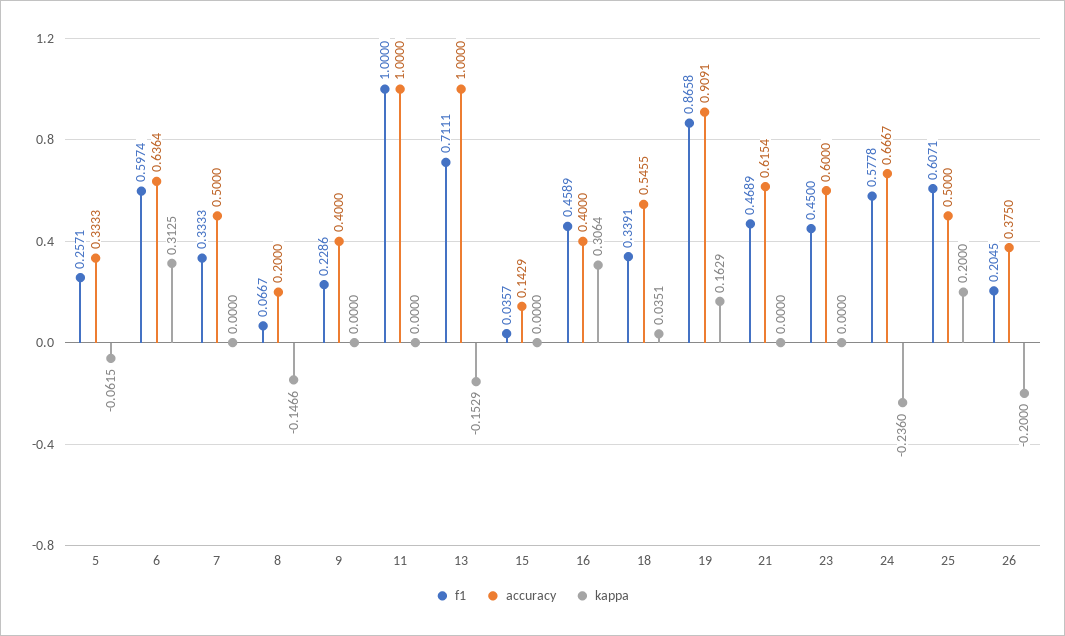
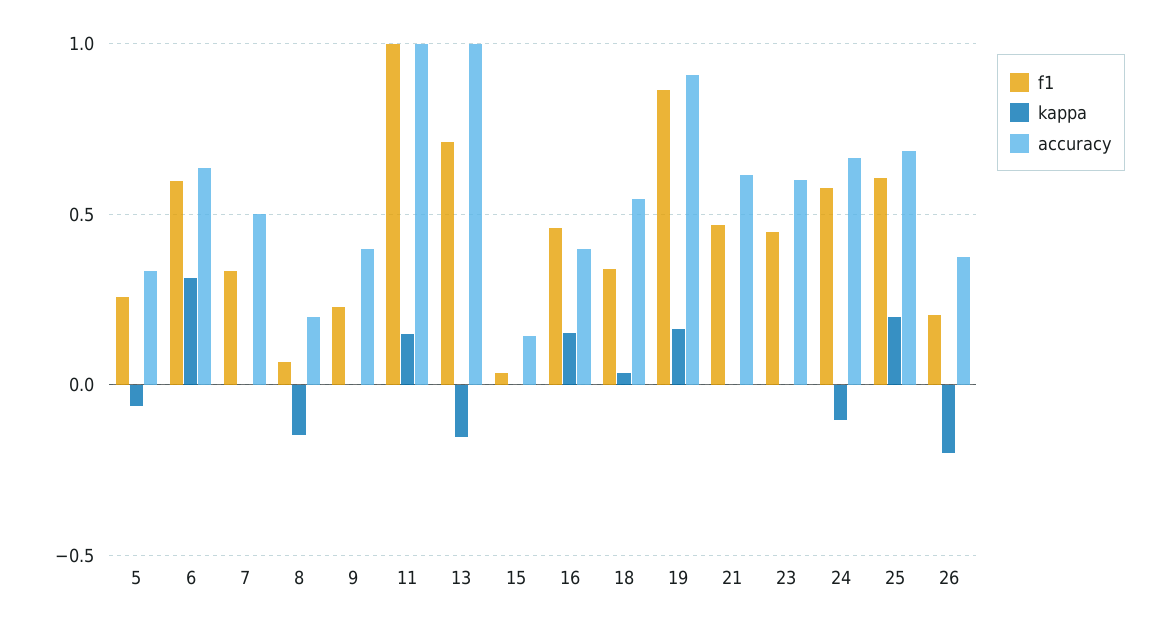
kappa, 11: 0 -> 0.15
kappa, 16: 0.3064 -> 0.15
kappa, 24: -0.236 -> -0.1
accuracy, 25: 0.5 -> 0.7

